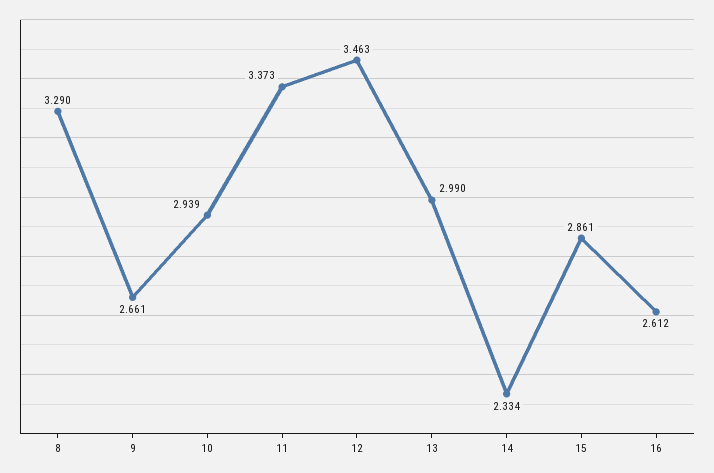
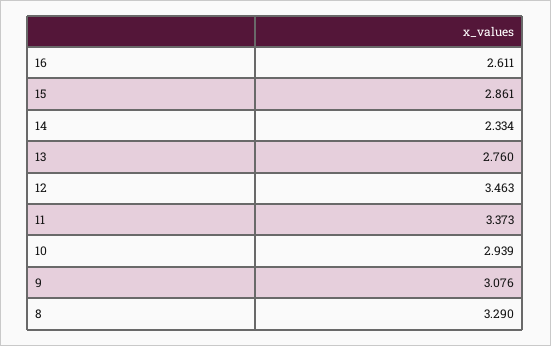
9: 2.661 -> 3.076
13: 2.99 -> 2.76
16: 2.612 -> 2.611

